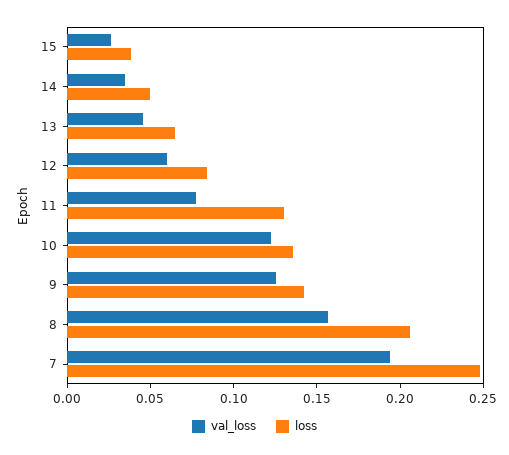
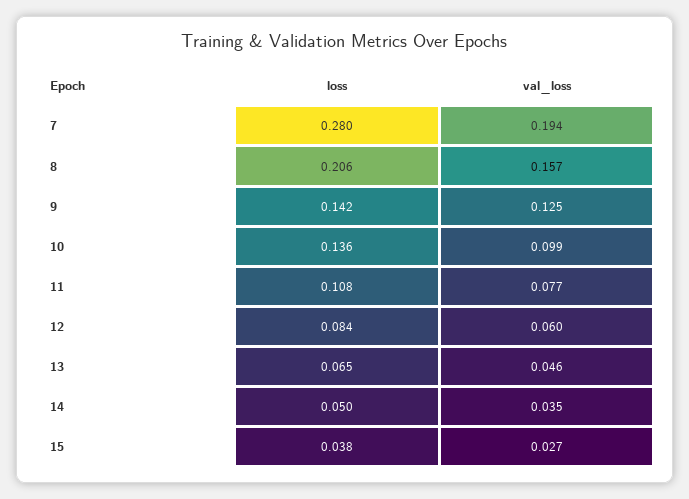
loss, 11: 0.13 -> 0.108
val_loss, 10: 0.12 -> 0.099
loss, 7: 0.25 -> 0.28

